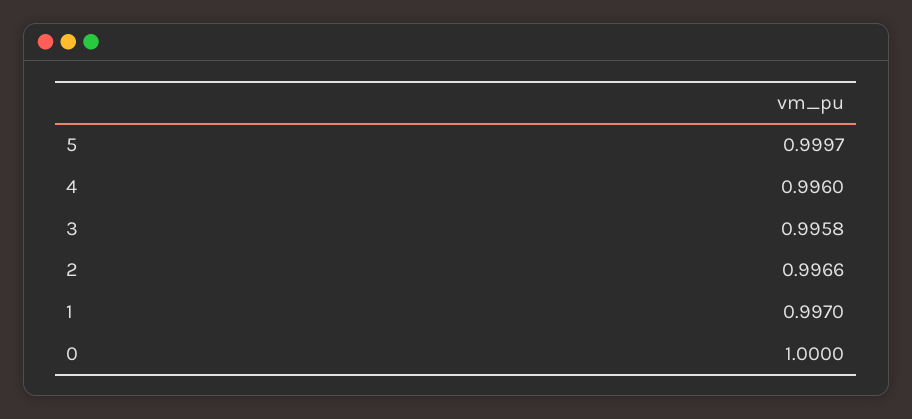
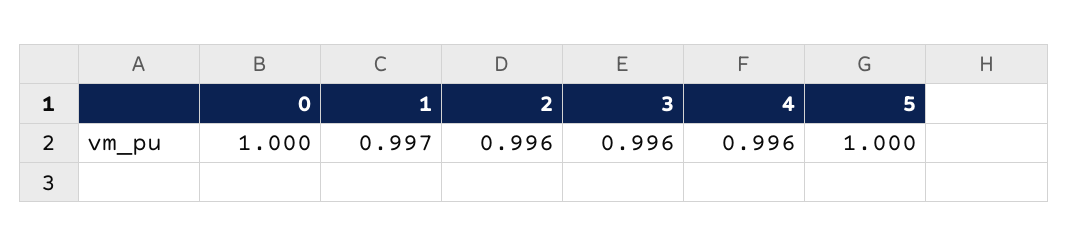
5: 0.9997 -> 1
3: 0.9958 -> 0.996
2: 0.9966 -> 0.996

